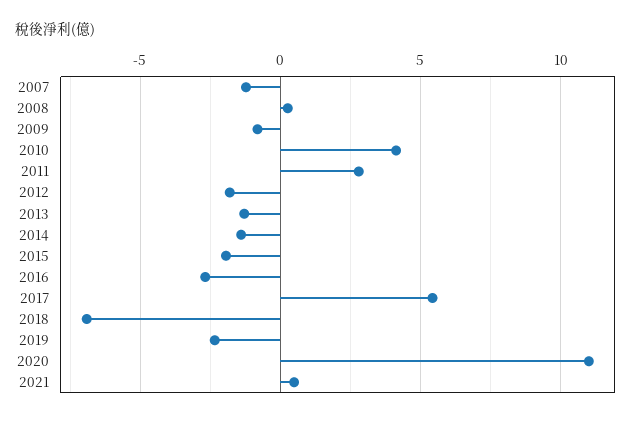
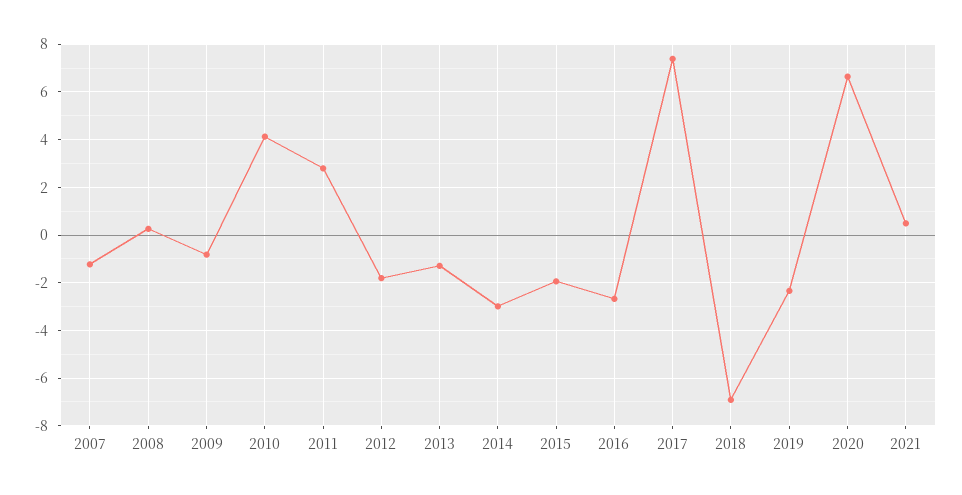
2014: -1.5 -> -3
2017: 5.5 -> 7.5
2020: 11 -> 6.5

